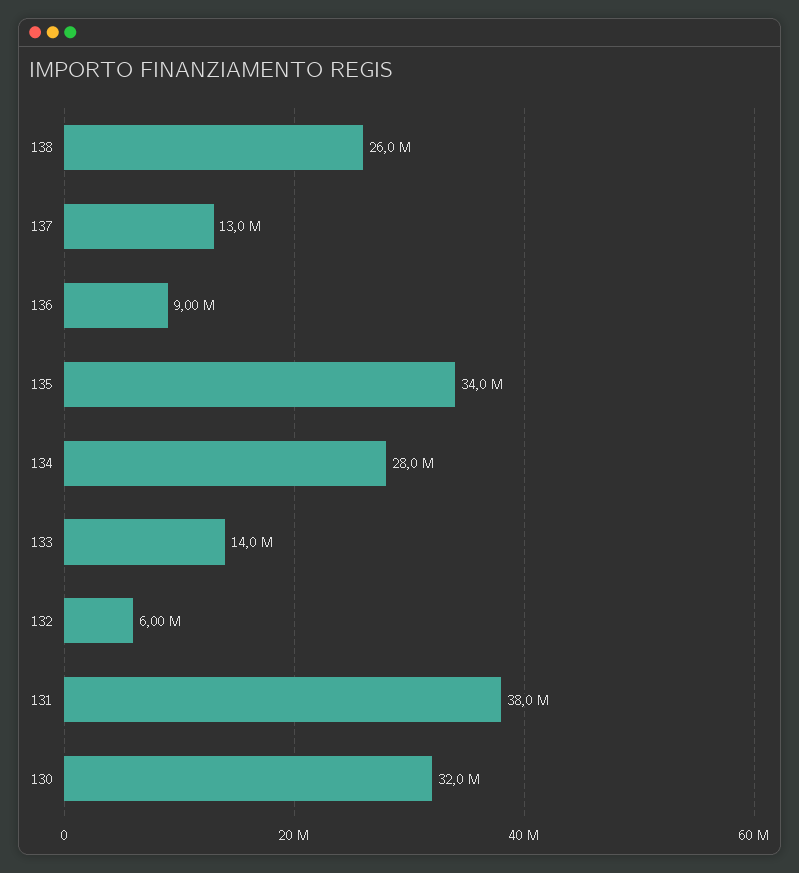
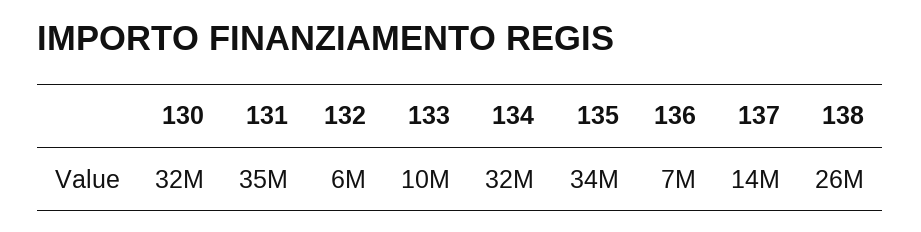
137: 13000000 -> 14000000
136: 9000000 -> 7000000
134: 28000000 -> 32000000
133: 14000000 -> 10000000
131: 38000000 -> 35000000

